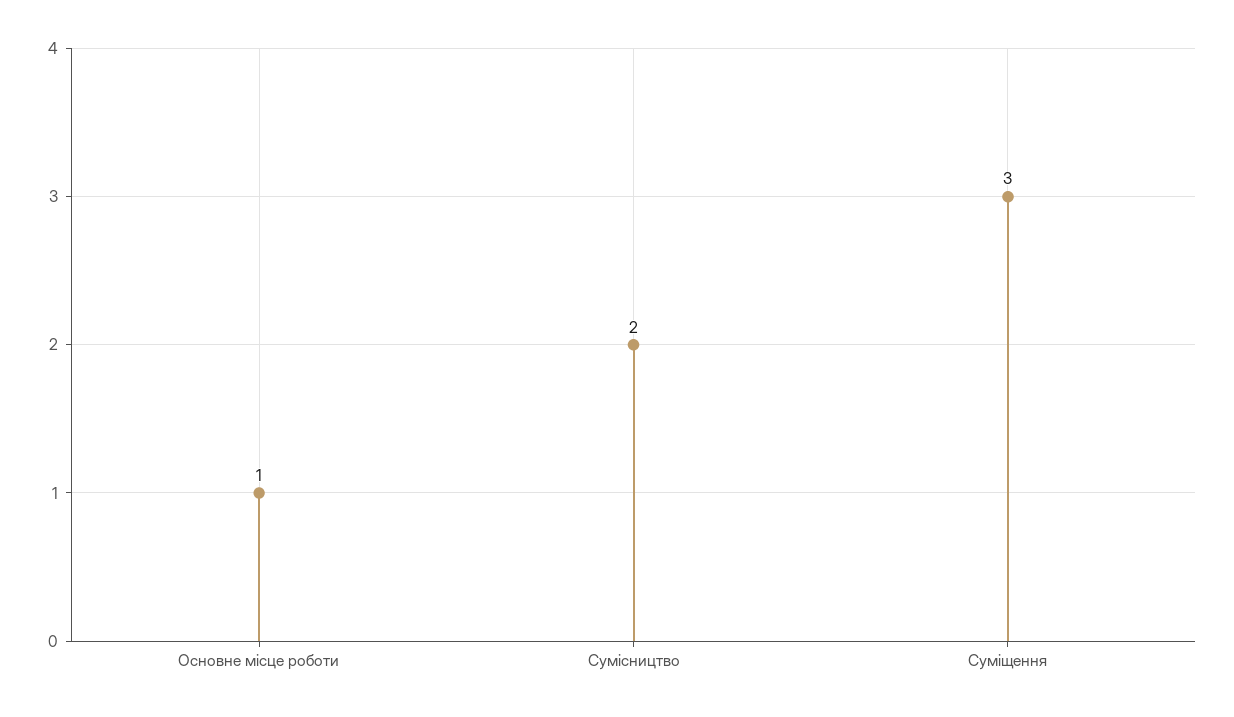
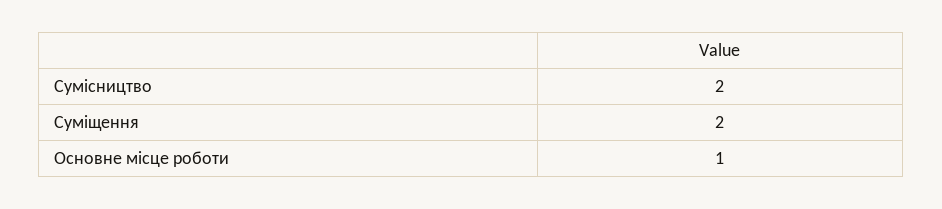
Суміщення: 3 -> 2

